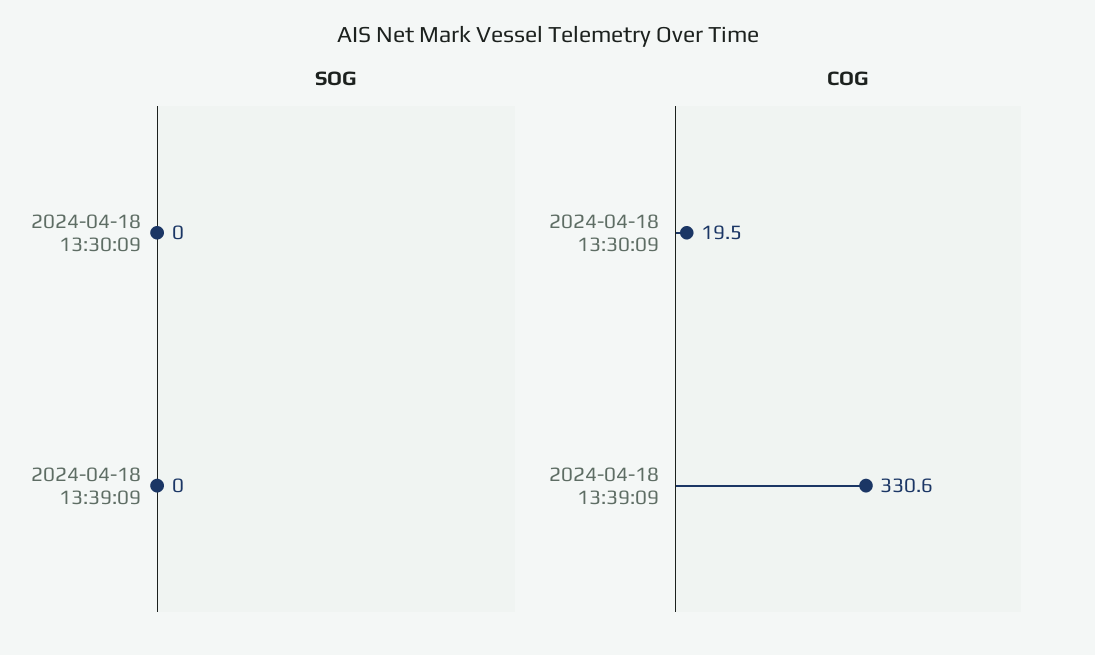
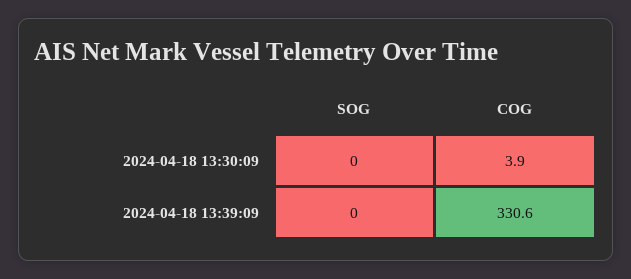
COG, 2024-04-18 13:30:09: 19.5 -> 3.9

